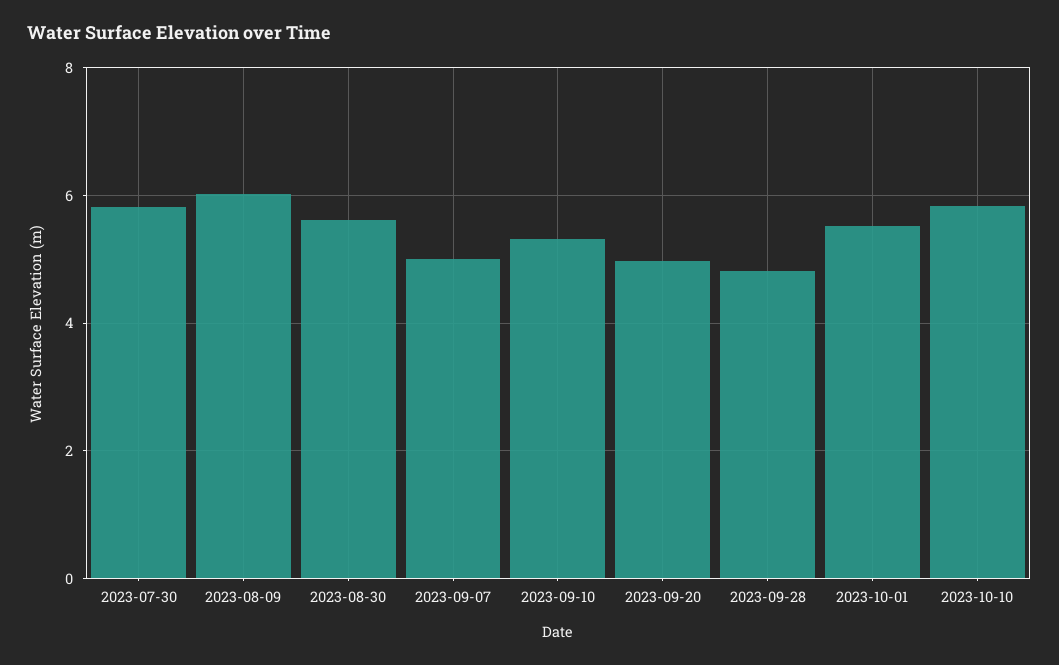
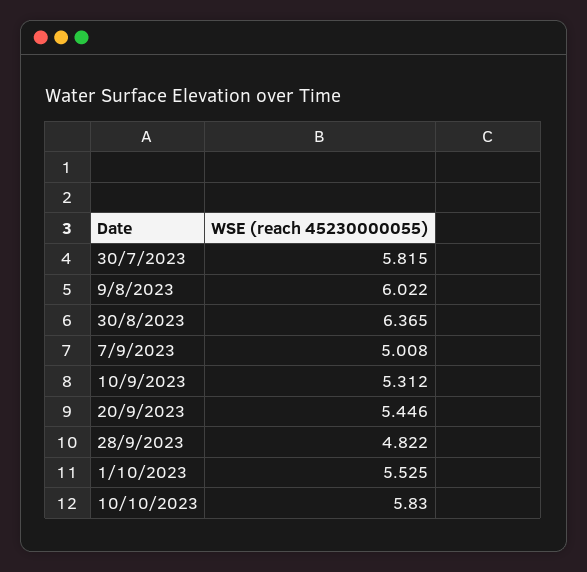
2023-08-30: 5.6 -> 6.365
2023-09-20: 5 -> 5.446

